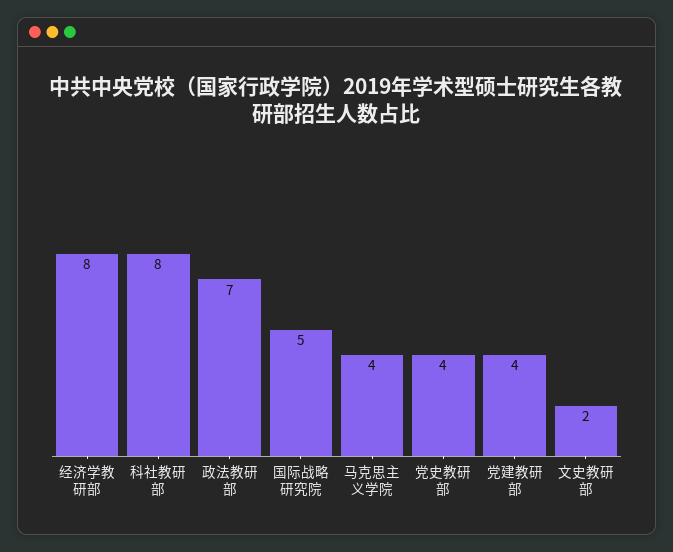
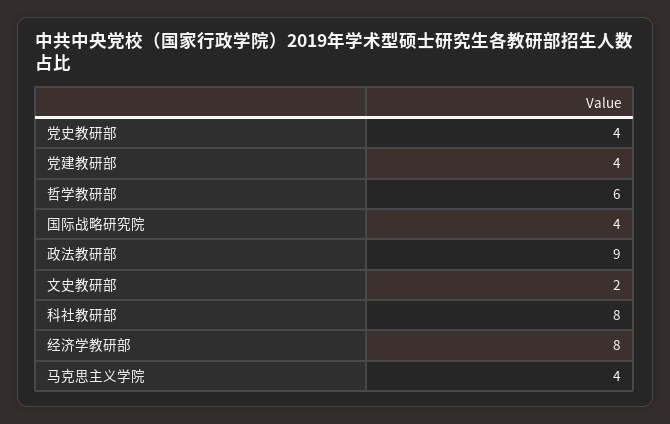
政法教研部: 7 -> 9
国际战略研究院: 5 -> 4
哲学教研部: none -> 6

